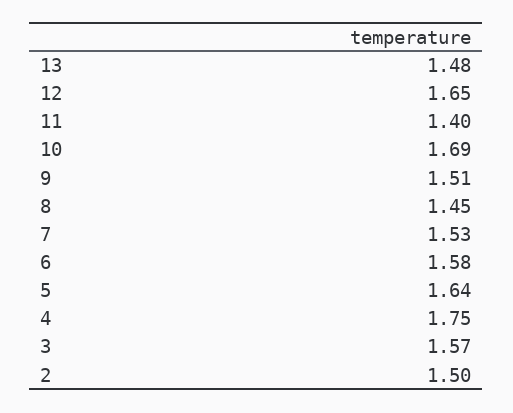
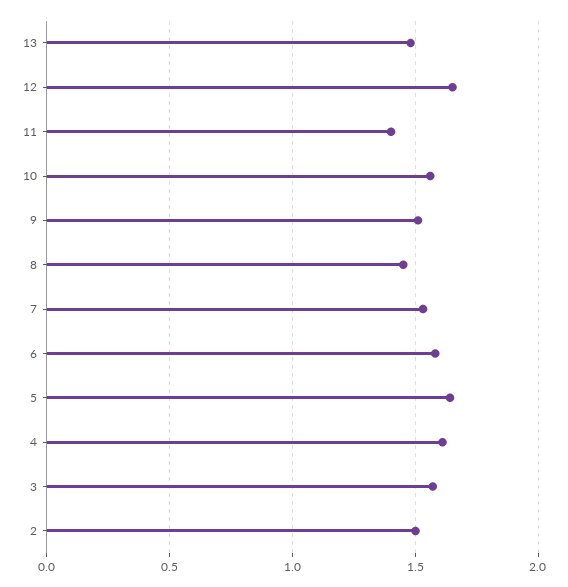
10: 1.69 -> 1.55
4: 1.75 -> 1.6

